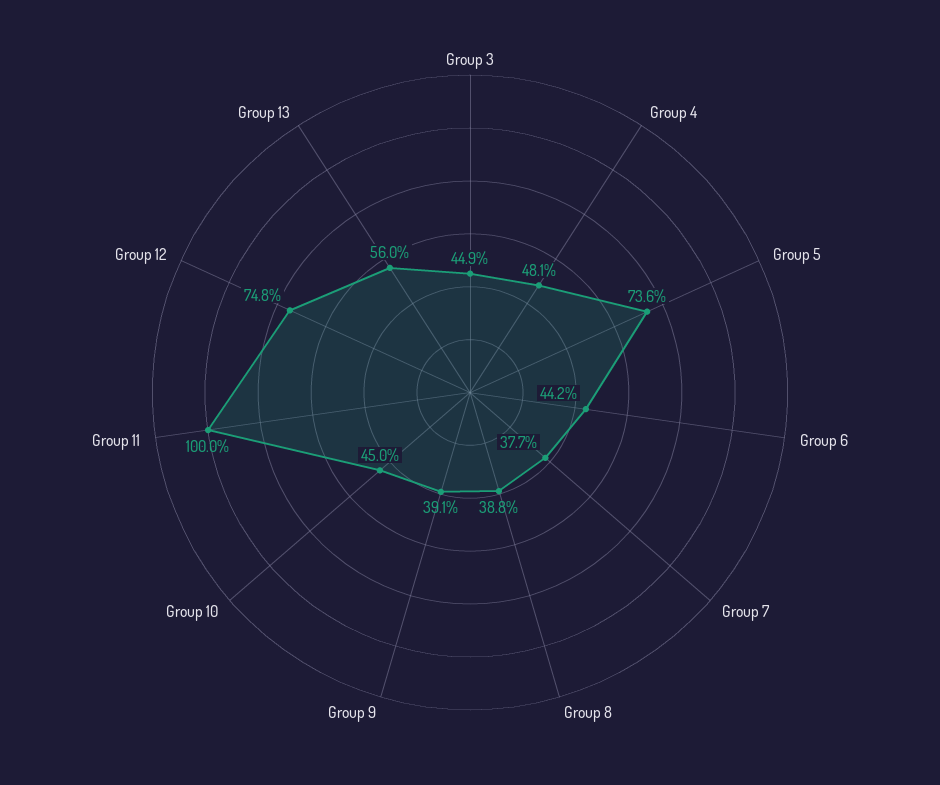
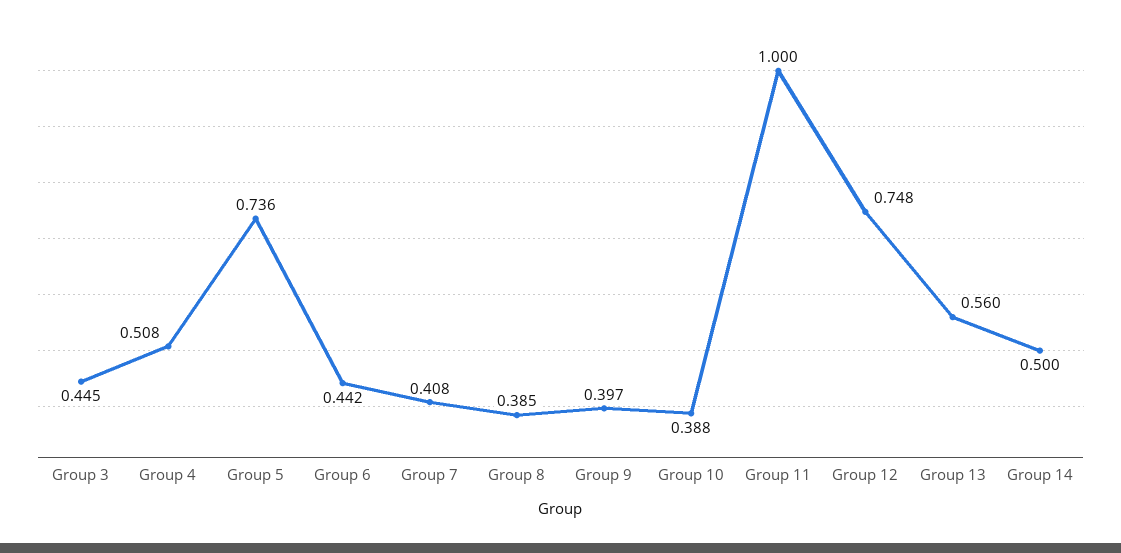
Group 3: 0.449 -> 0.445
Group 4: 0.481 -> 0.508
Group 7: 0.377 -> 0.408
Group 8: 0.388 -> 0.385
Group 9: 0.391 -> 0.397
Group 10: 0.45 -> 0.388
Group 14: none -> 0.5

